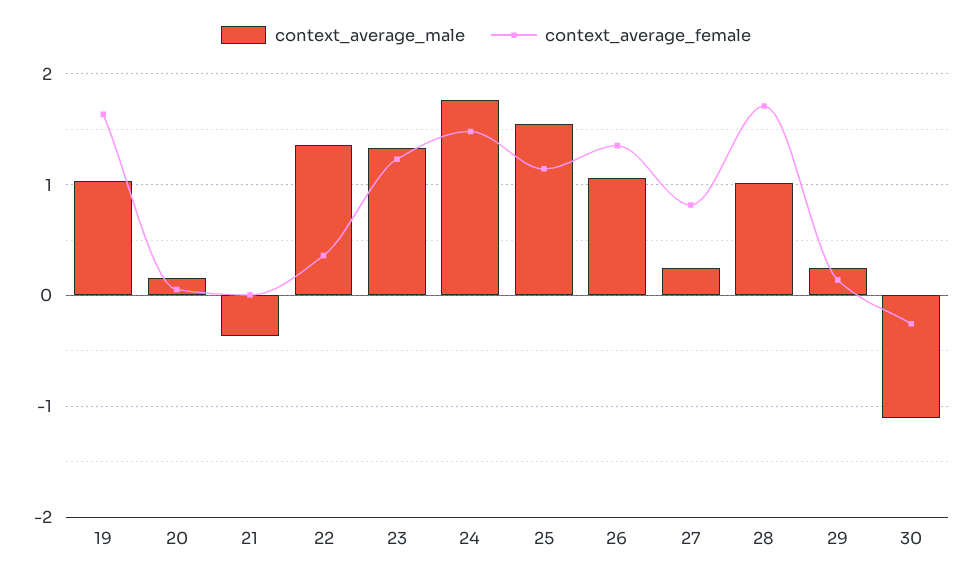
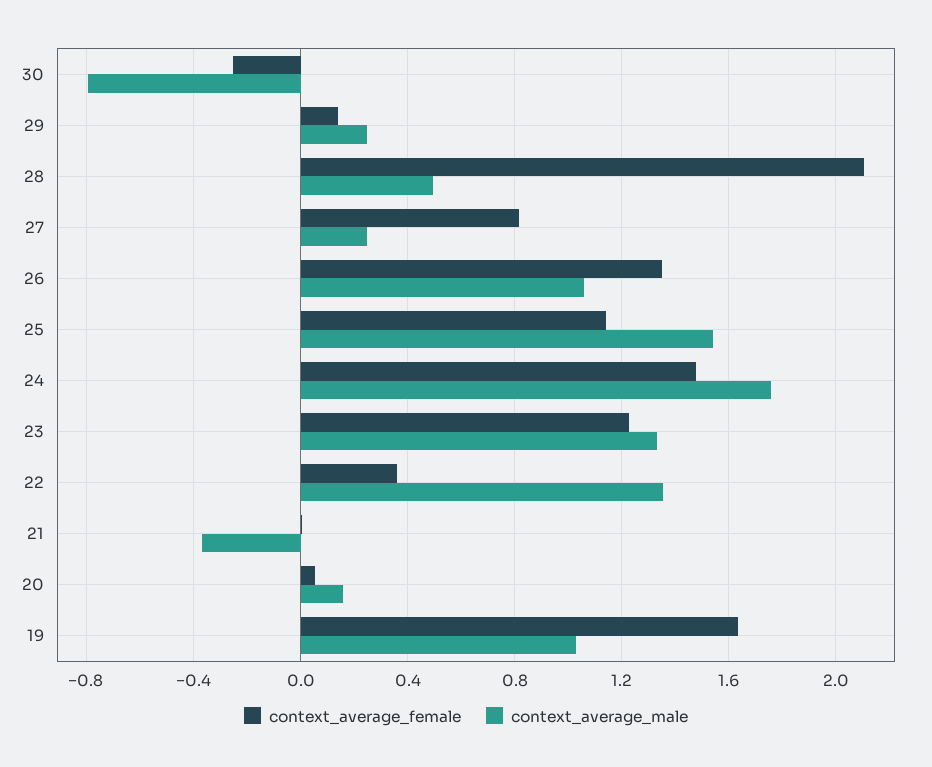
context_average_male, 28: 1 -> 0.5
context_average_female, 28: 1.7 -> 2.1
context_average_male, 30: -1.1 -> -0.8

